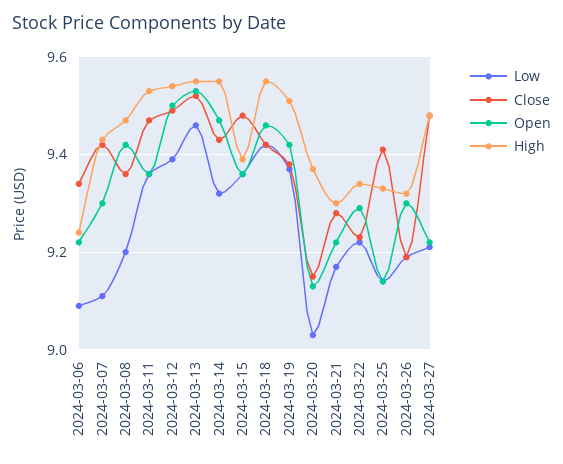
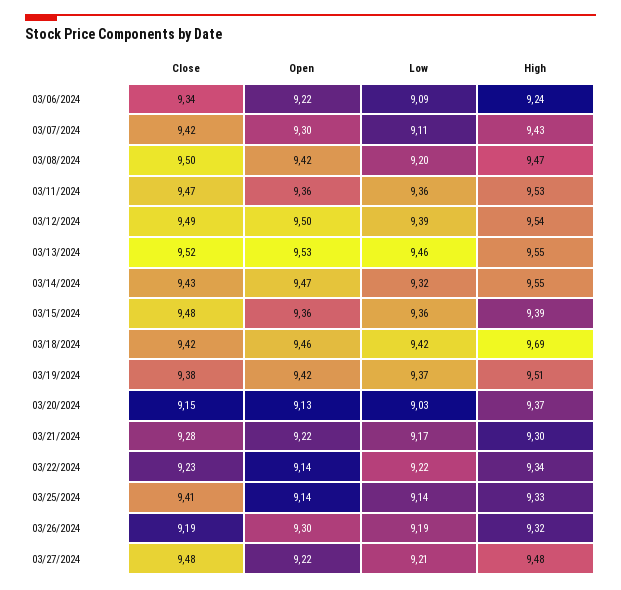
Close, 2024-03-08: 9.35 -> 9.5
High, 2024-03-18: 9.55 -> 9.69
Open, 2024-03-22: 9.3 -> 9.14

